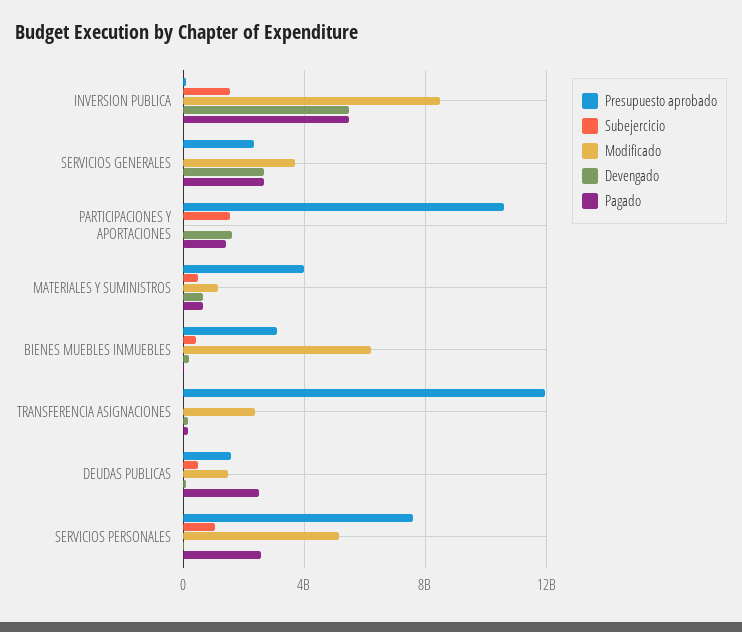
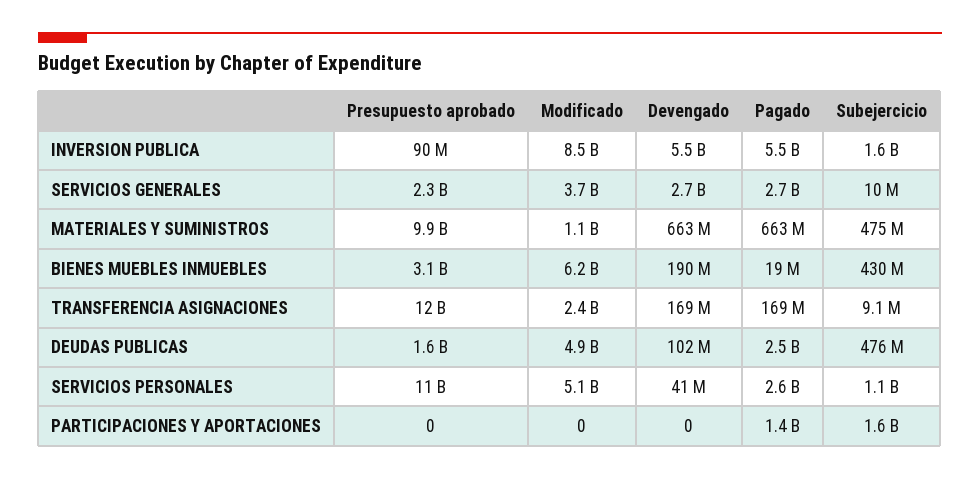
Presupuesto aprobado, PARTICIPACIONES Y APORTACIONES: 10500000000 -> 0
Devengado, PARTICIPACIONES Y APORTACIONES: 1500000000 -> 0
Presupuesto aprobado, MATERIALES Y SUMINISTROS: 4000000000 -> 9900000000
Modificado, DEUDAS PUBLICAS: 1500000000 -> 4900000000
Presupuesto aprobado, SERVICIOS PERSONALES: 7500000000 -> 11000000000

